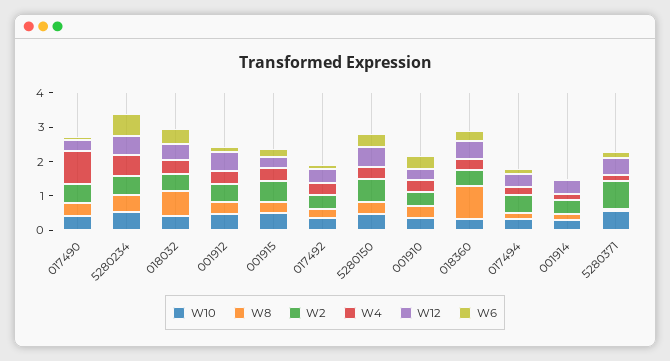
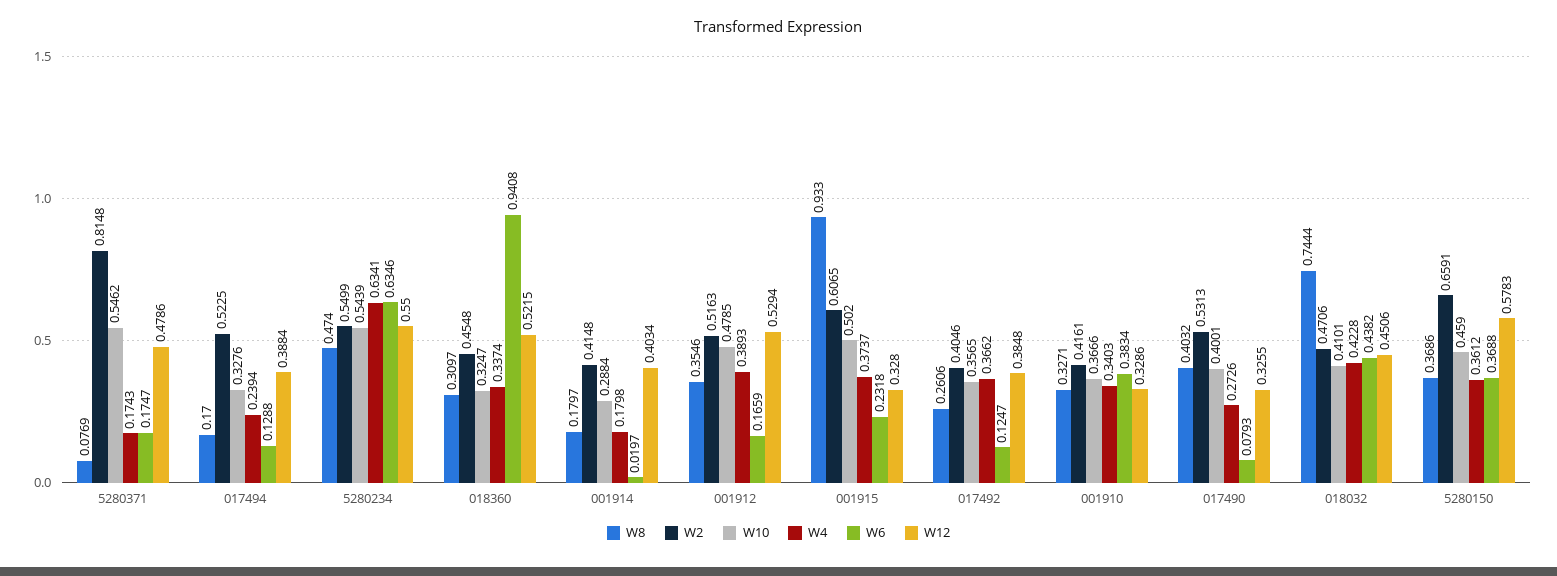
W4, 017490: 1 -> 0.2726
W8, 001915: 0.25 -> 0.933
W8, 018360: 1 -> 0.3097
W6, 018360: 0.25 -> 0.9408

